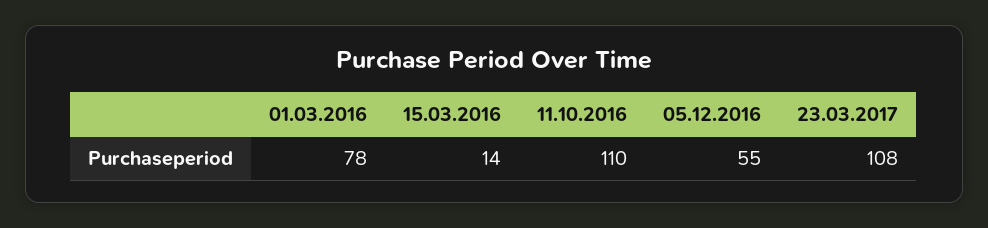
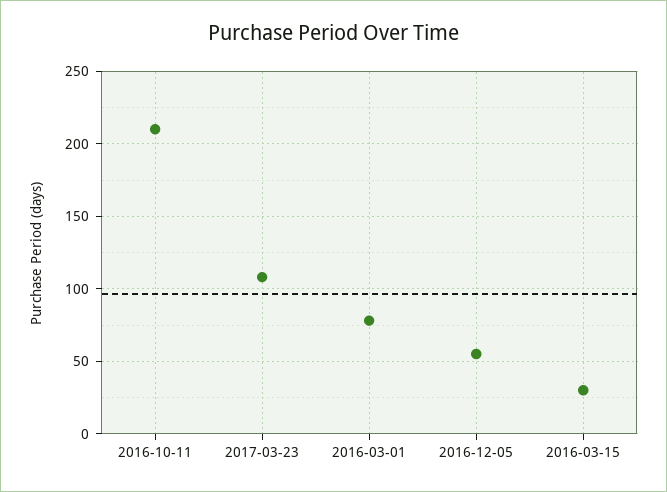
15.03.2016: 14 -> 30
11.10.2016: 110 -> 210

